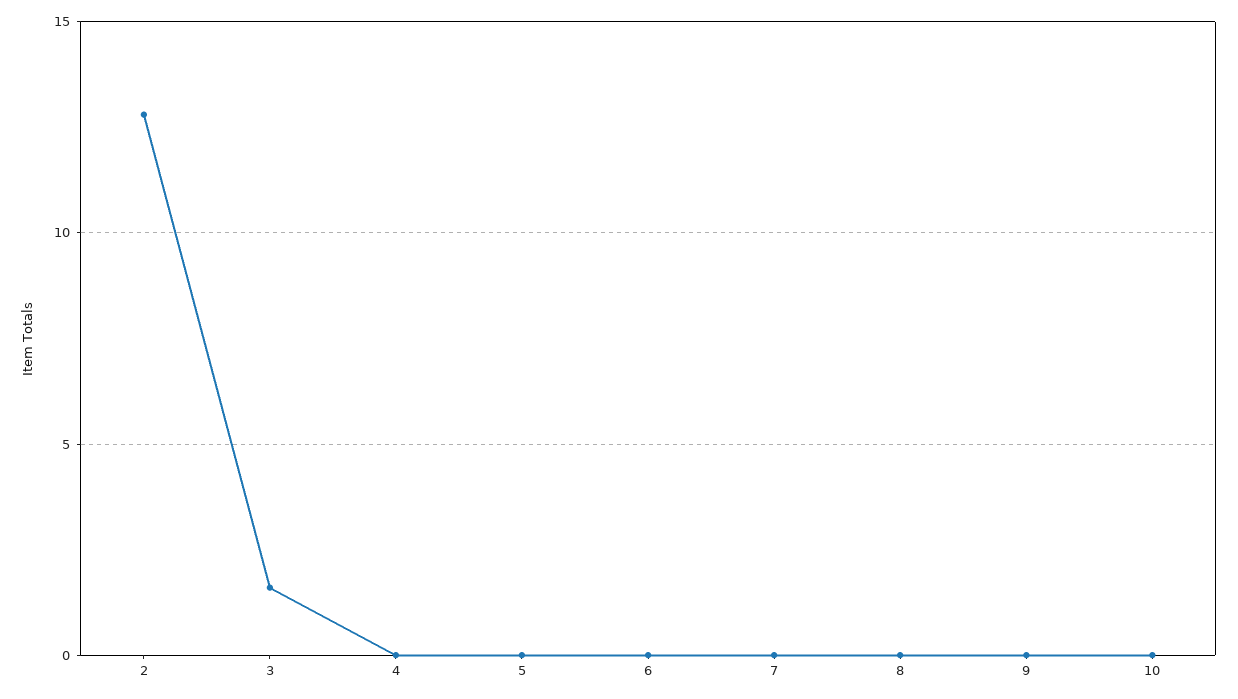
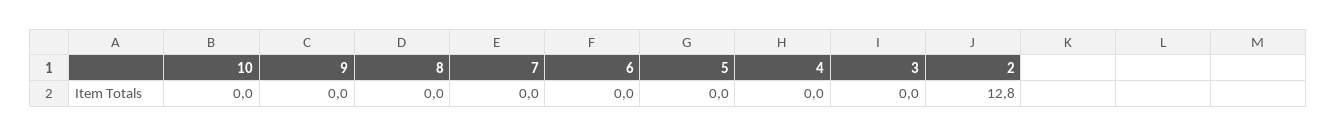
3: 1.5 -> 0

